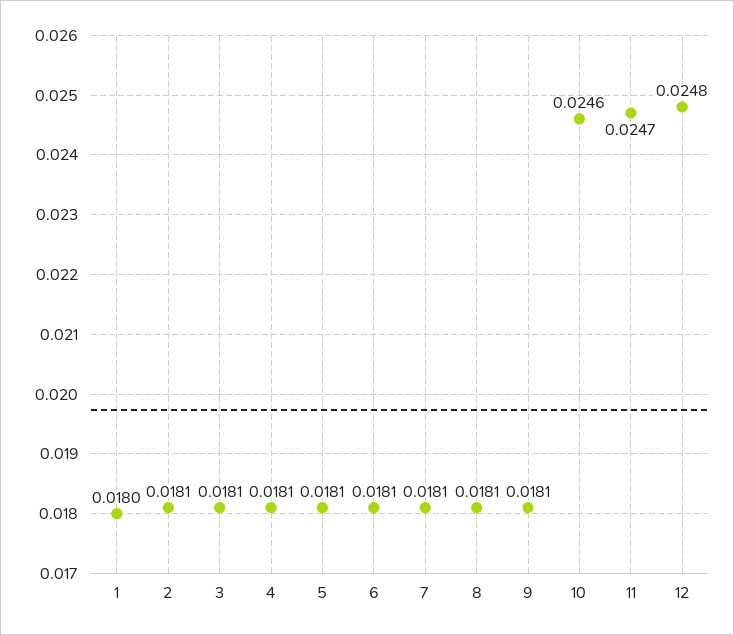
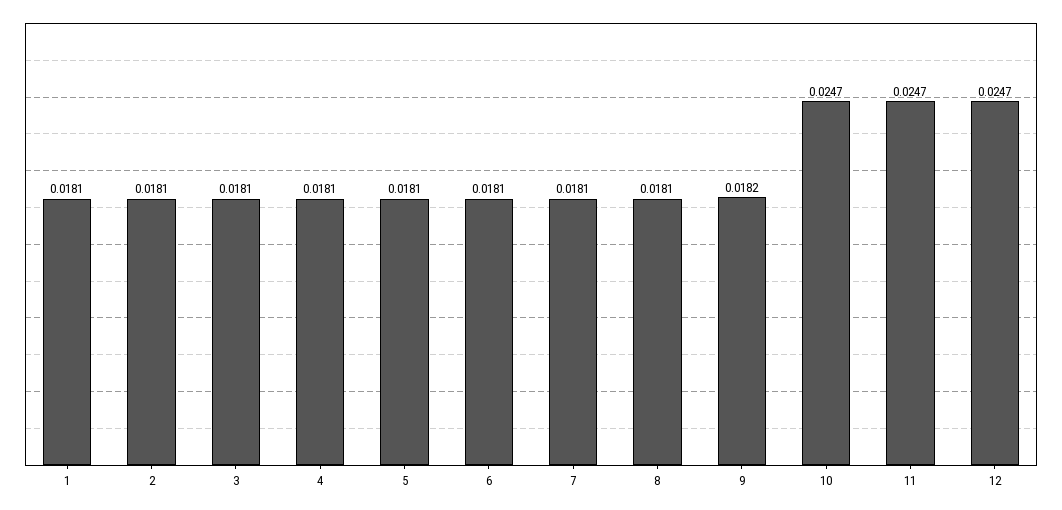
1: 0.018 -> 0.0181
9: 0.0181 -> 0.0182
10: 0.0246 -> 0.0247
12: 0.0248 -> 0.0247

